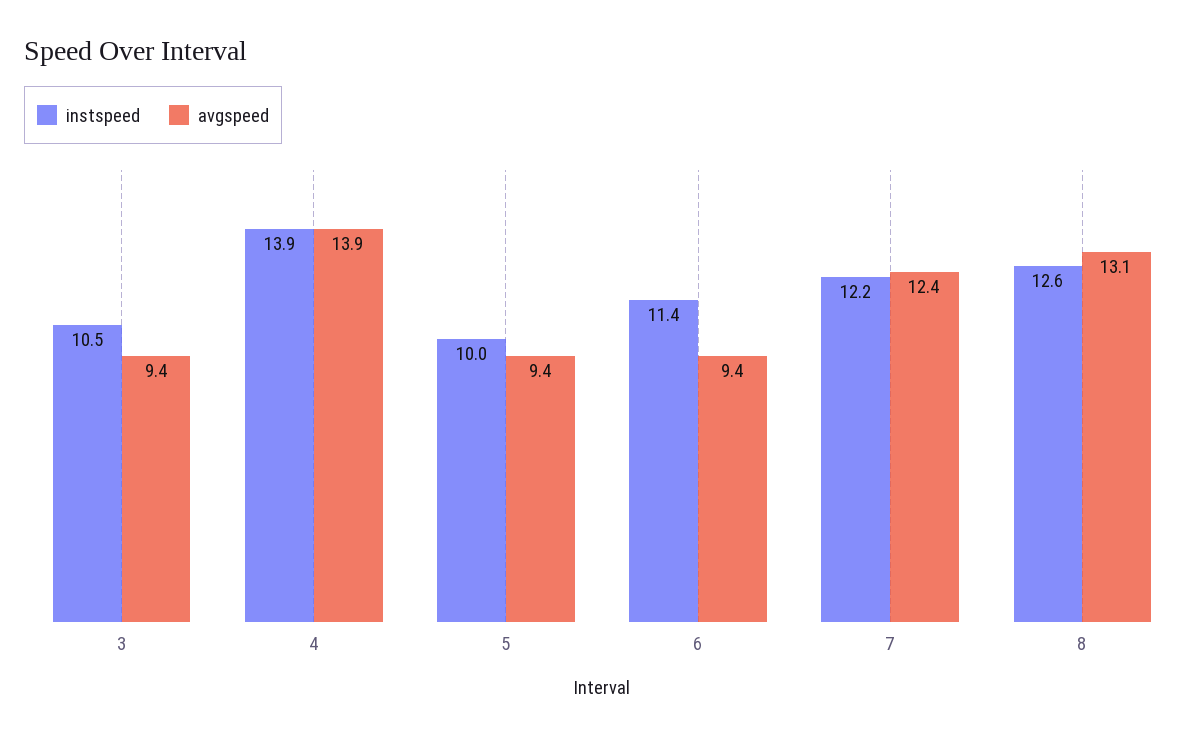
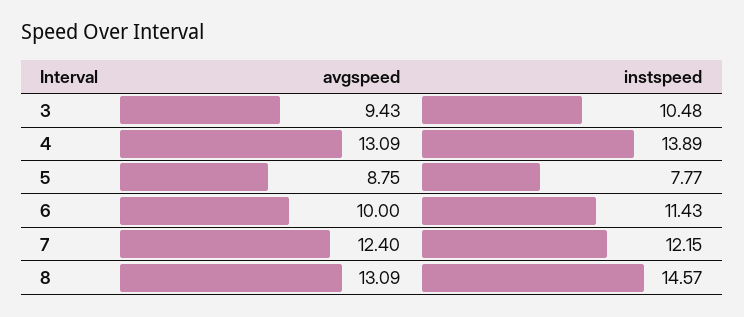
avgspeed, 4: 13.9 -> 13.09
instspeed, 5: 10 -> 7.77
avgspeed, 5: 9.4 -> 8.75
avgspeed, 6: 9.4 -> 10
instspeed, 8: 12.6 -> 14.57

